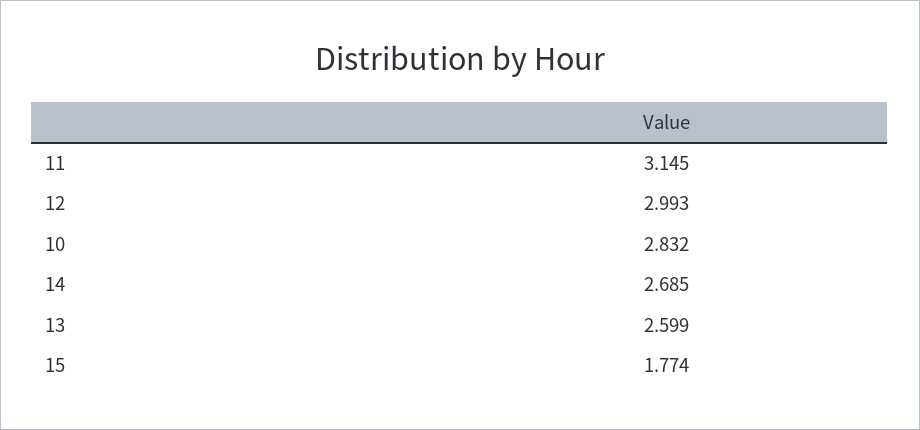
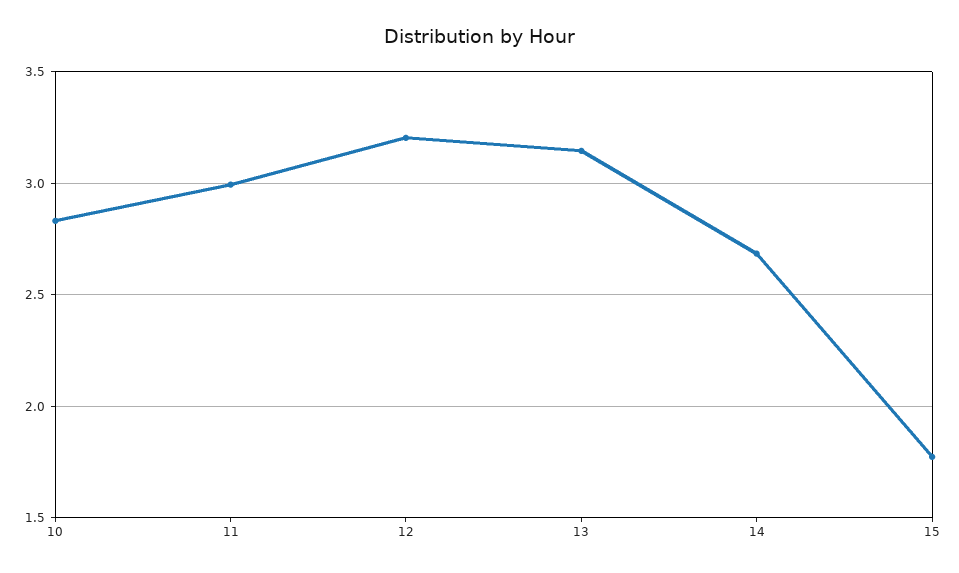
11: 3.145 -> 3
12: 2.993 -> 3.2
13: 2.599 -> 3.15

